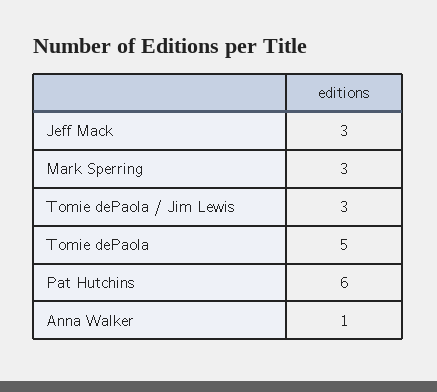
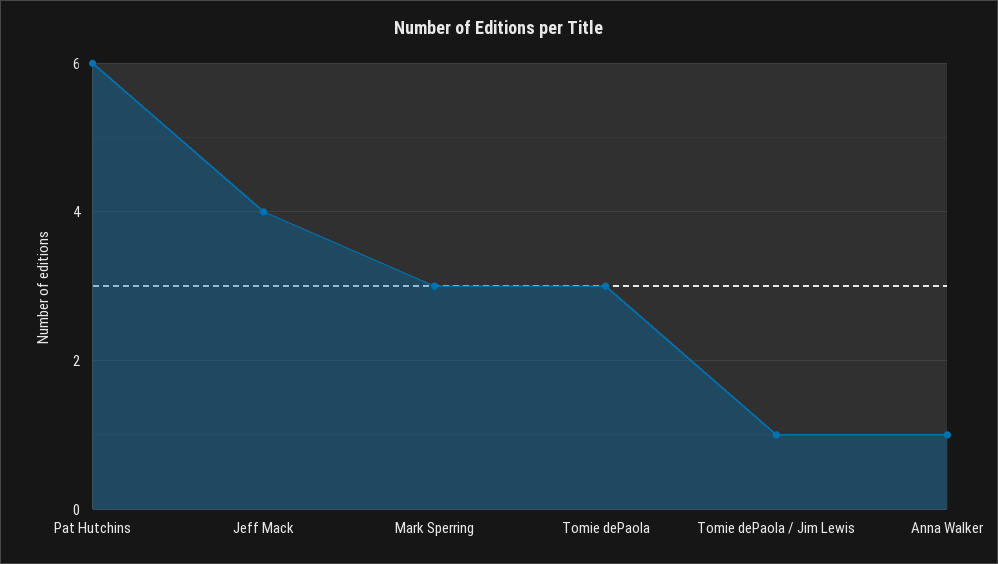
Jeff Mack: 3 -> 4
Tomie dePaola / Jim Lewis: 3 -> 1
Tomie dePaola: 5 -> 3

